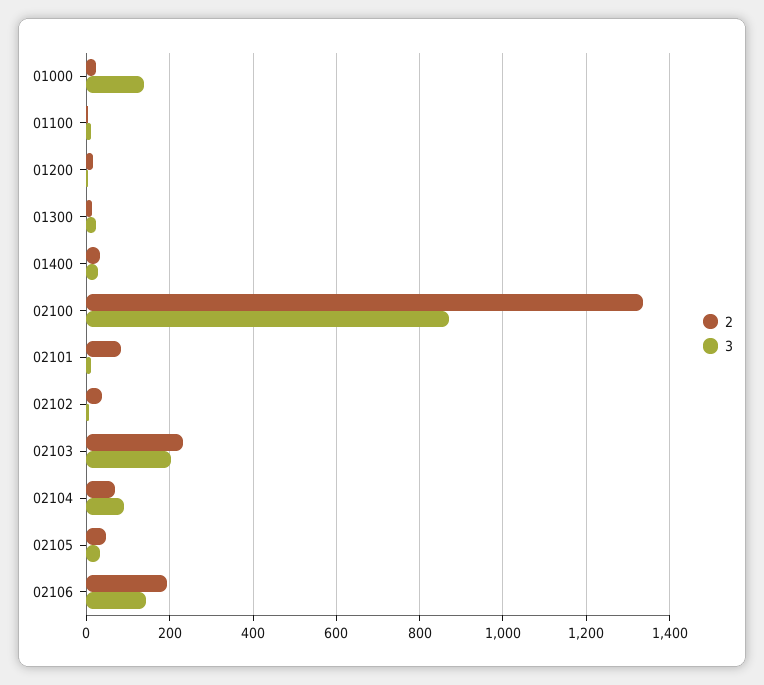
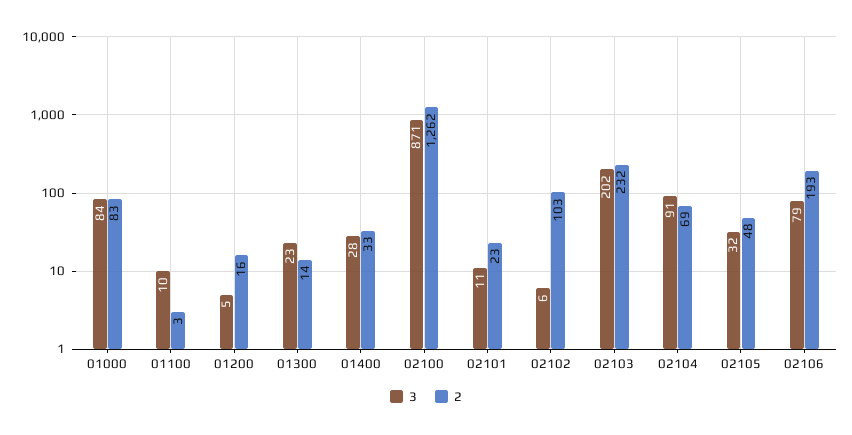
2, 01000: 20 -> 83
3, 01000: 140 -> 84
2, 02100: 1340 -> 1262
2, 02101: 80 -> 23
2, 02102: 40 -> 103
3, 02106: 140 -> 79

